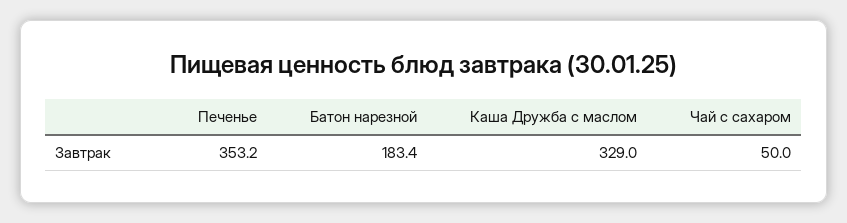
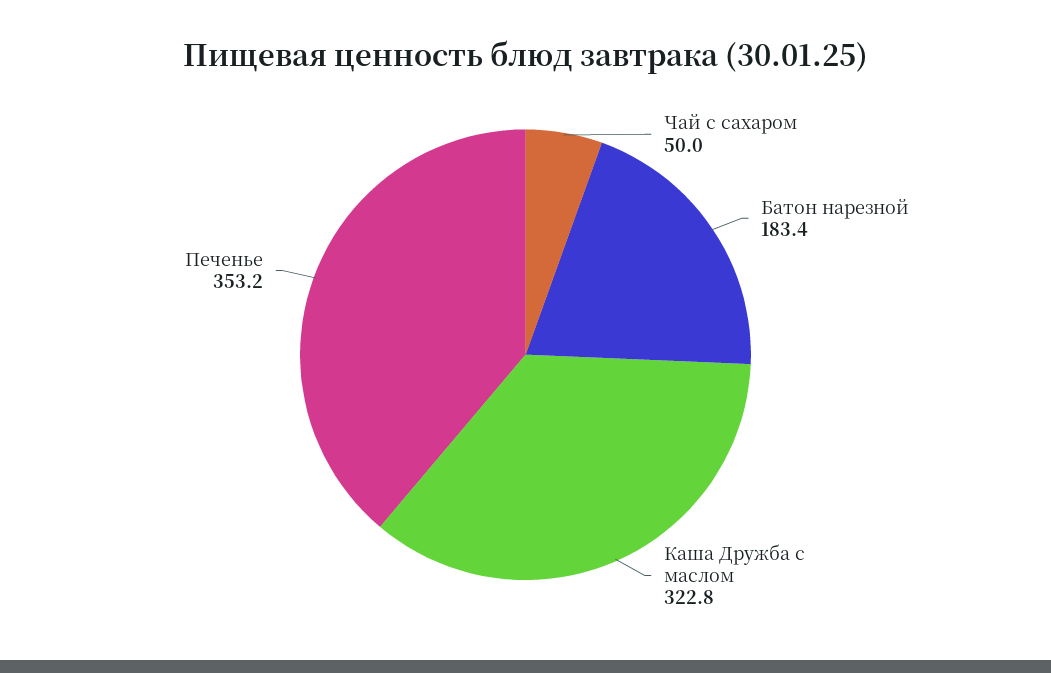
Каша Дружба с маслом: 329 -> 322.8

